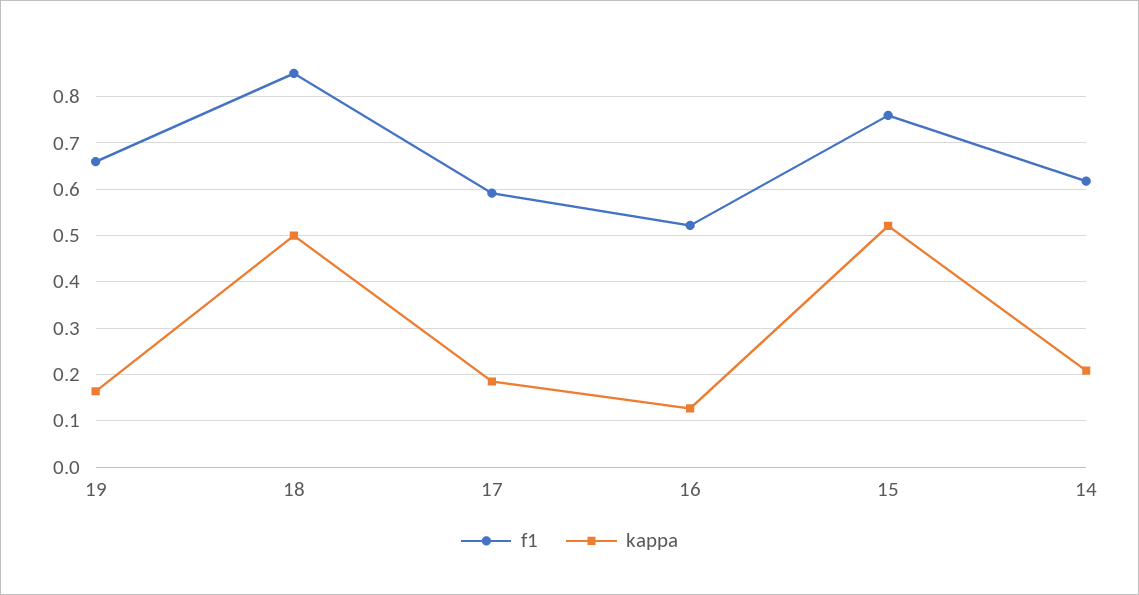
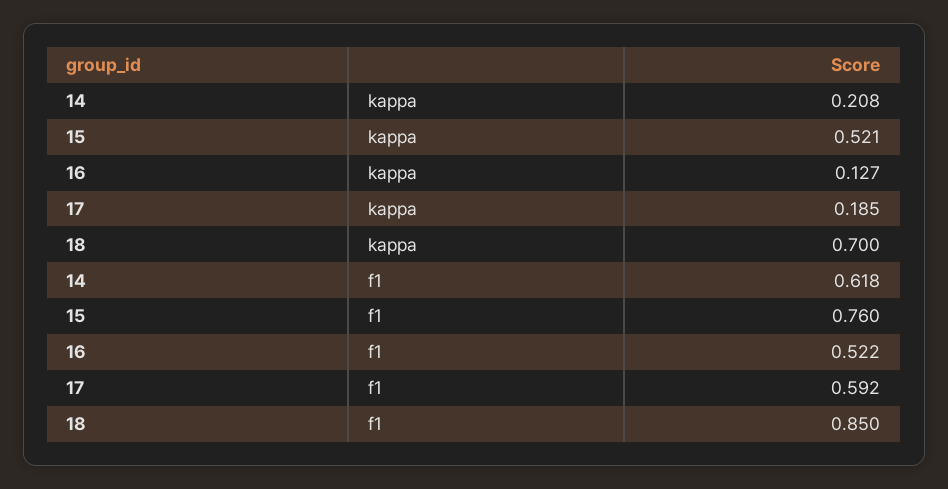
f1, 19: 0.66 -> none
kappa, 19: 0.16 -> none
kappa, 18: 0.5 -> 0.7

